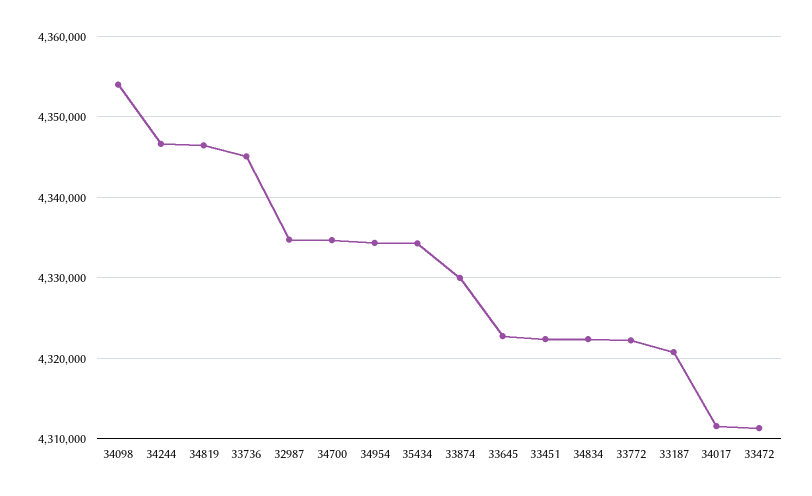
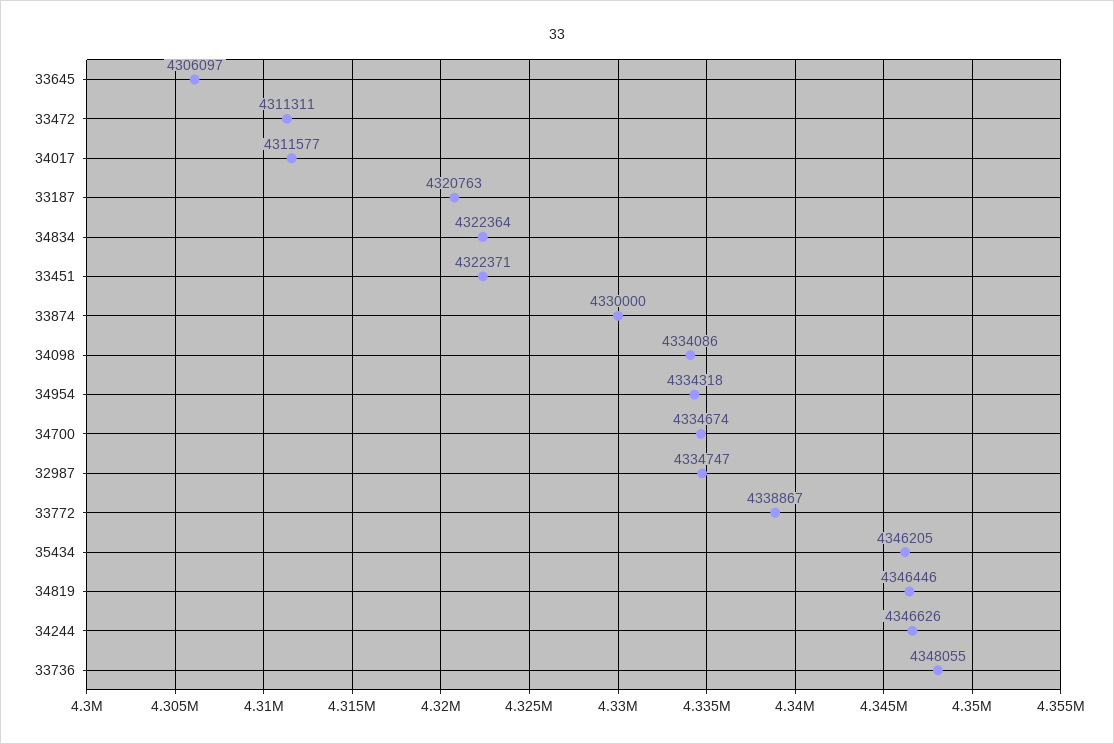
34098: 4354000 -> 4334086
33736: 4345000 -> 4348055
35434: 4334000 -> 4346205
33645: 4323000 -> 4306097
33772: 4322000 -> 4338867

